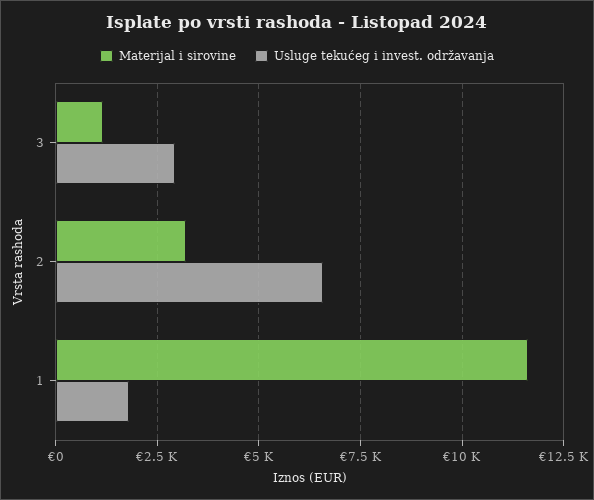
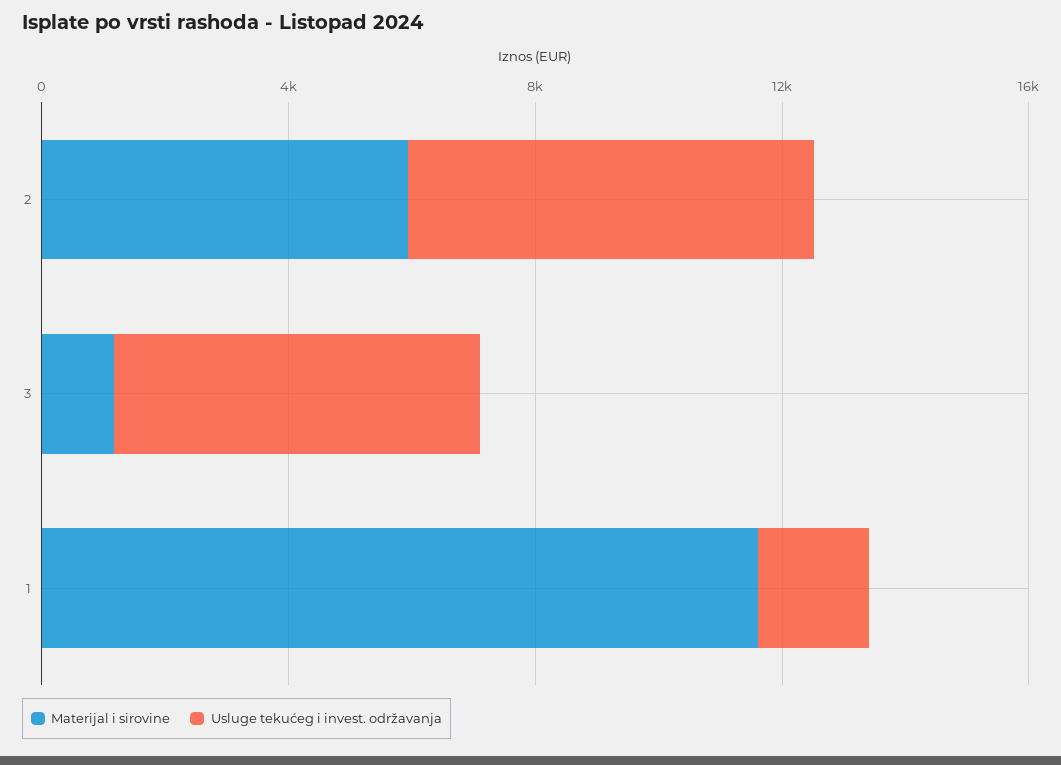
Usluge tekućeg i invest. održavanja, 3: 3000 -> 6000
Materijal i sirovine, 2: 3250 -> 6000

